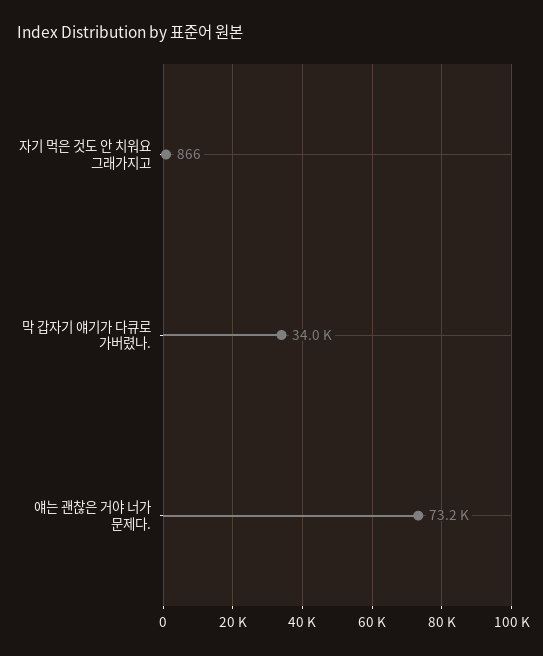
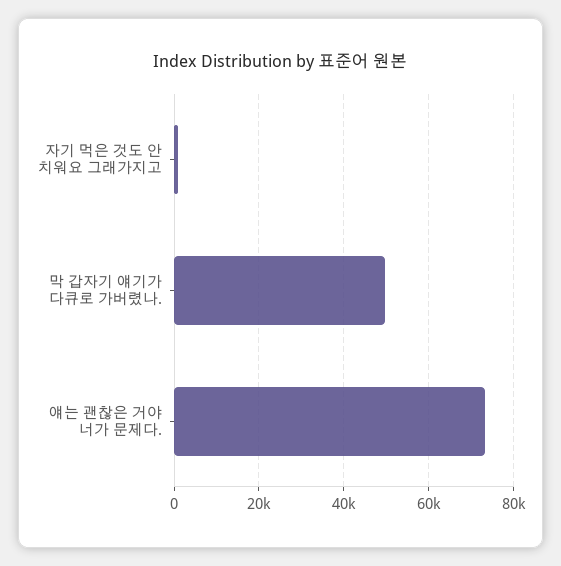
막 갑자기 얘기가 다큐로 가버렸나.: 34000 -> 50000

